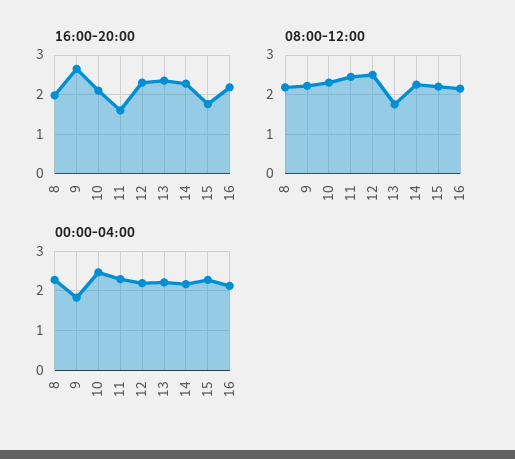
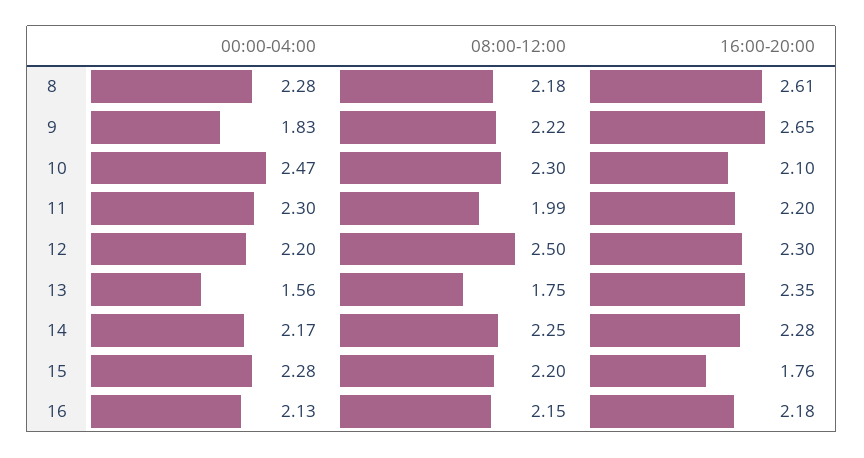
16:00-20:00, 8: 2 -> 2.61
16:00-20:00, 11: 1.6 -> 2.2
08:00-12:00, 11: 2.4 -> 1.99
00:00-04:00, 13: 2.2 -> 1.56

